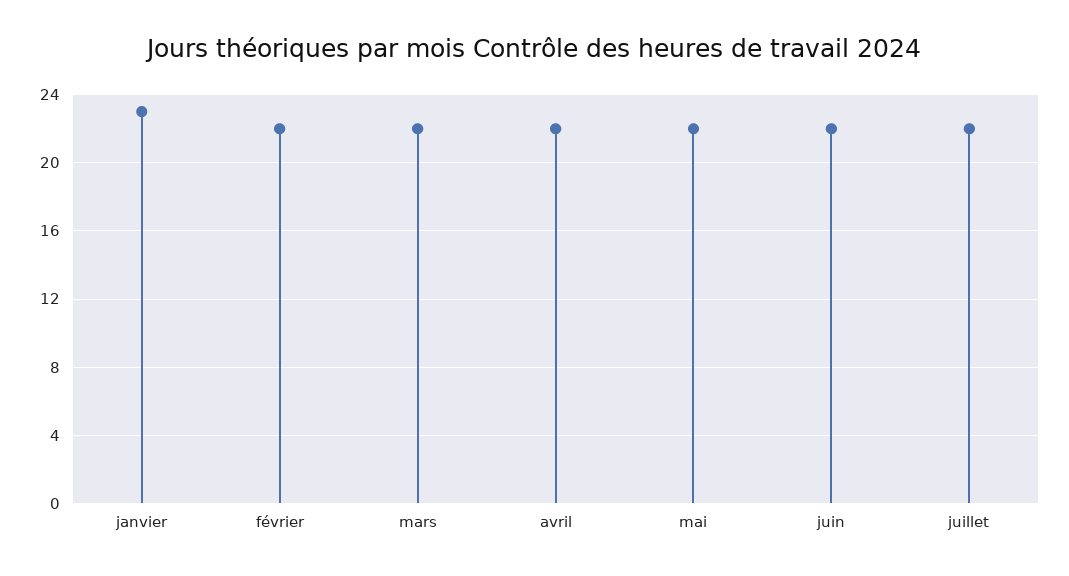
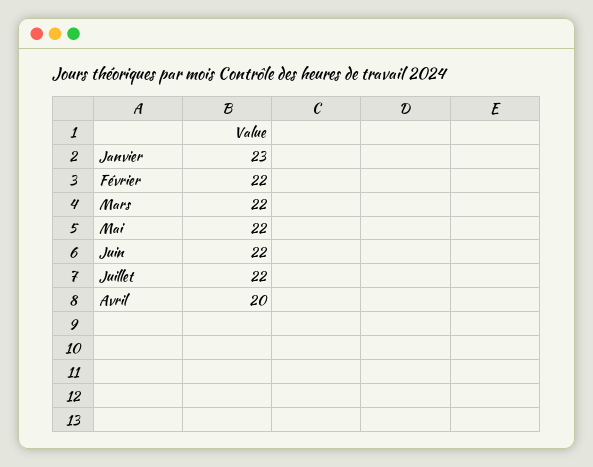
avril: 22 -> 20

